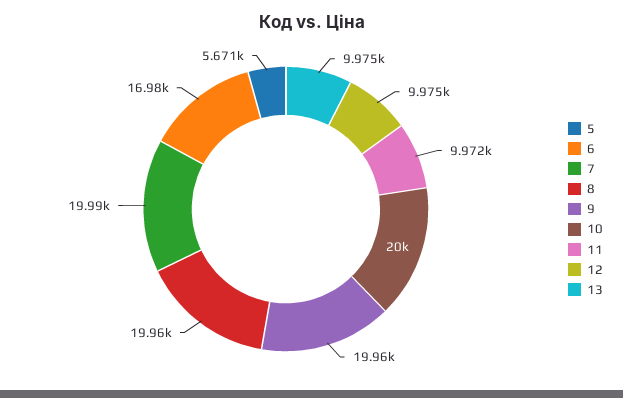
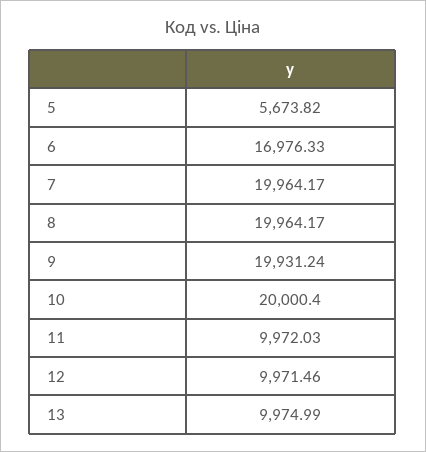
5: 5671 -> 5673.82
7: 19990 -> 19964.17
9: 19960 -> 19931.24
12: 9975 -> 9971.46

